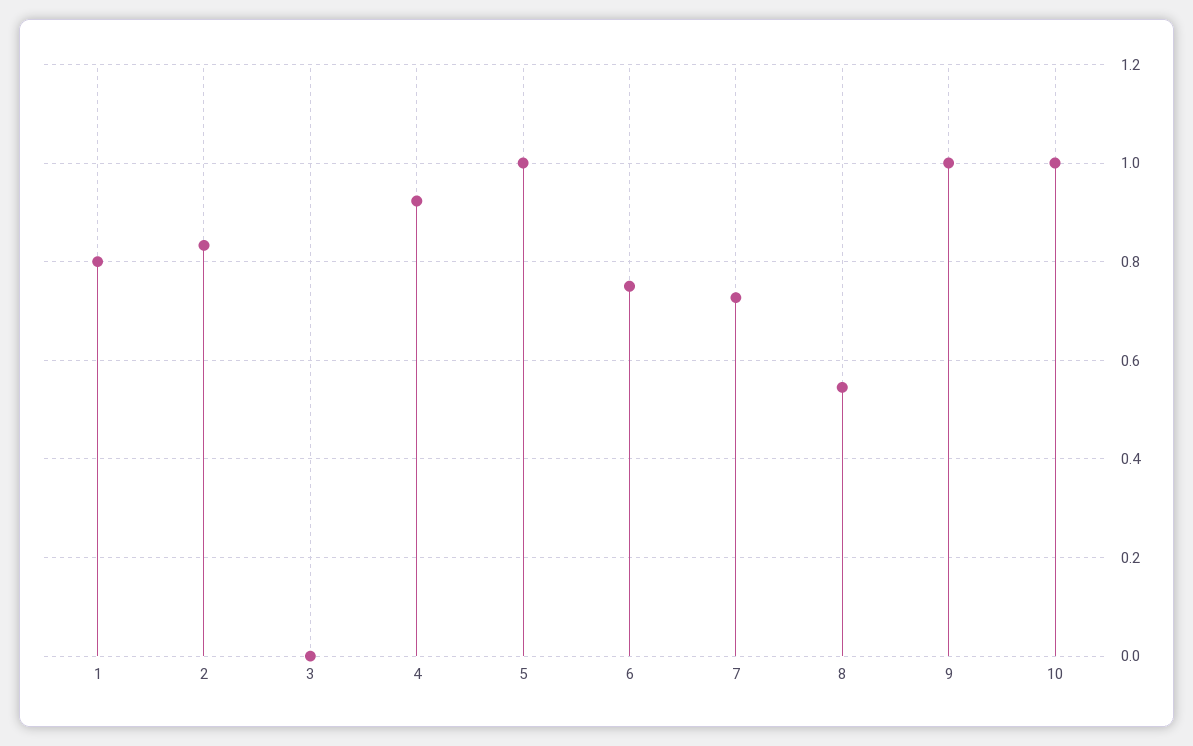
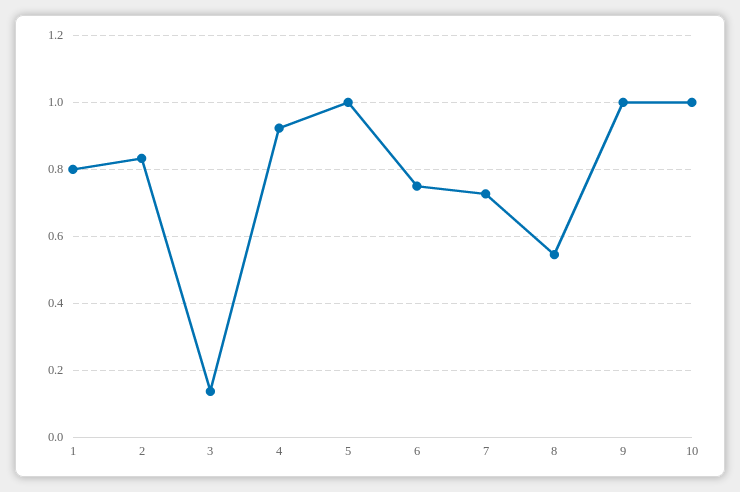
3: 0 -> 0.14

